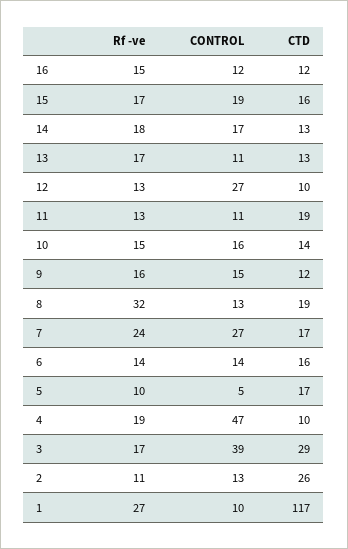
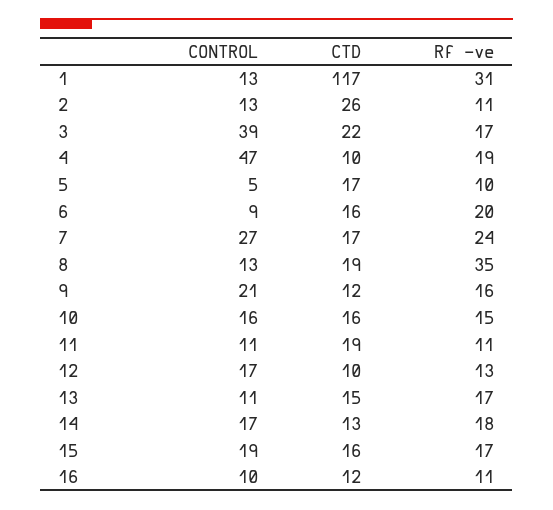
Rf -ve, 16: 15 -> 11
CONTROL, 16: 12 -> 10
CTD, 13: 13 -> 15
CONTROL, 12: 27 -> 17
Rf -ve, 11: 13 -> 11
CTD, 10: 14 -> 16
CONTROL, 9: 15 -> 21
Rf -ve, 8: 32 -> 35
Rf -ve, 6: 14 -> 20
CONTROL, 6: 14 -> 9
CTD, 3: 29 -> 22
Rf -ve, 1: 27 -> 31
CONTROL, 1: 10 -> 13

